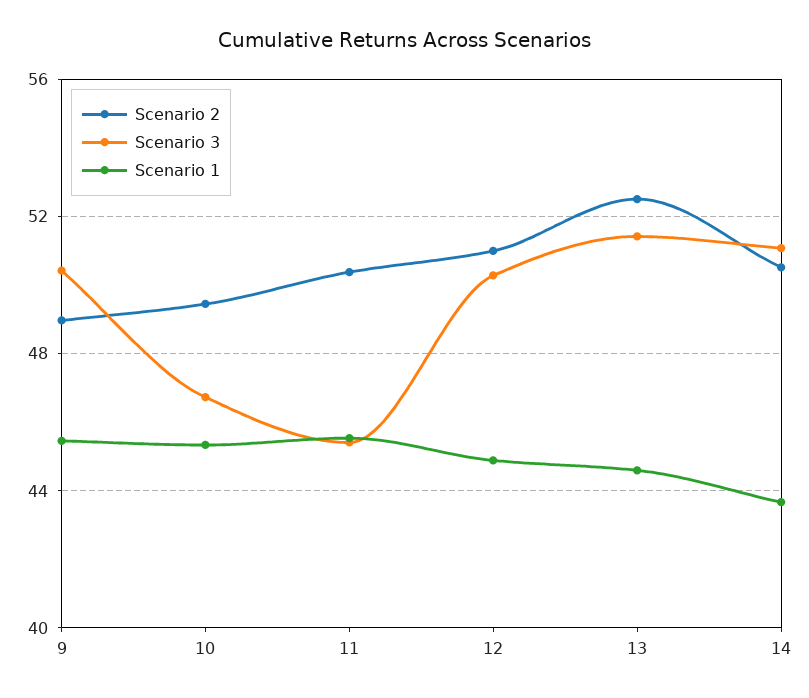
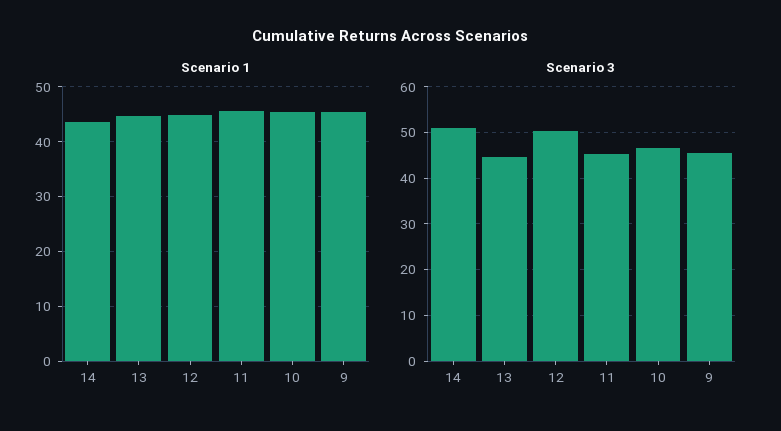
Scenario 2, 9: 49 -> none
Scenario 3, 9: 50.5 -> 46
Scenario 2, 10: 49.5 -> none
Scenario 2, 11: 50.5 -> none
Scenario 2, 12: 51 -> none
Scenario 2, 13: 52.5 -> none
Scenario 3, 13: 51.5 -> 44
Scenario 2, 14: 50.5 -> none

